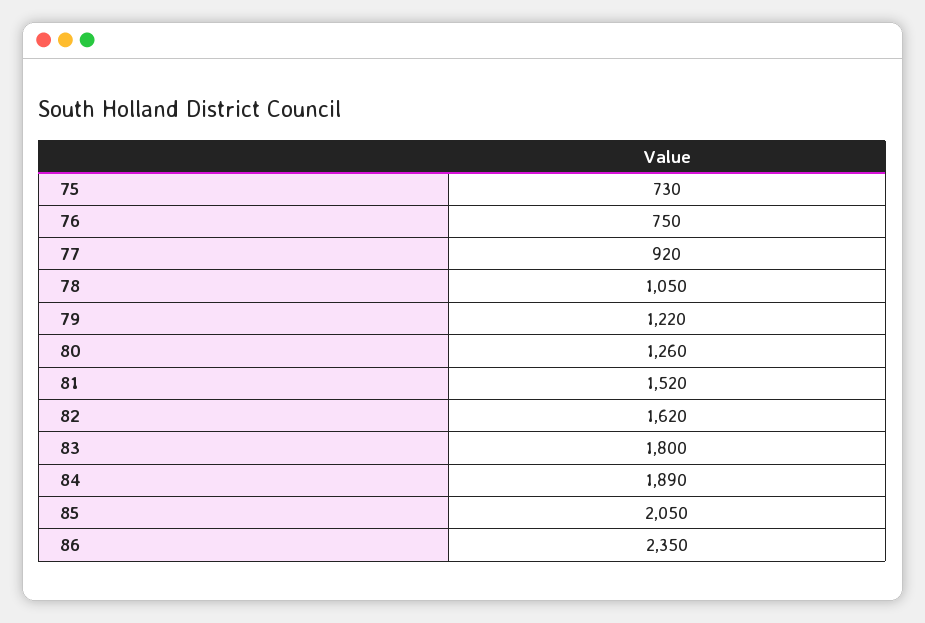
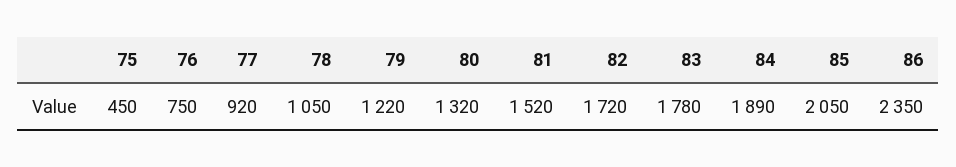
75: 730 -> 450
80: 1260 -> 1320
82: 1620 -> 1720
83: 1800 -> 1780

